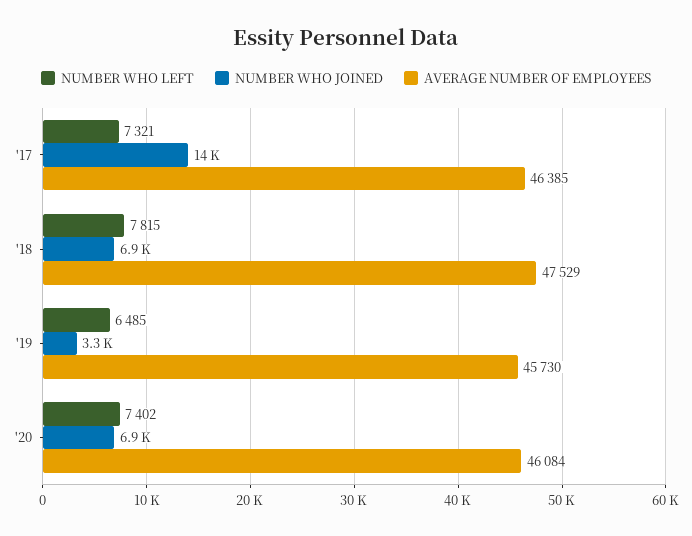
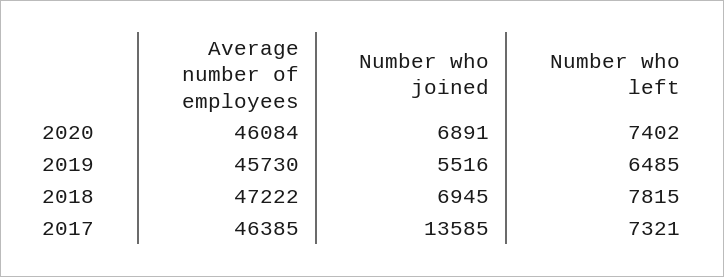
AVERAGE NUMBER OF EMPLOYEES, '18: 47529 -> 47222
NUMBER WHO JOINED, '19: 3300 -> 5516

